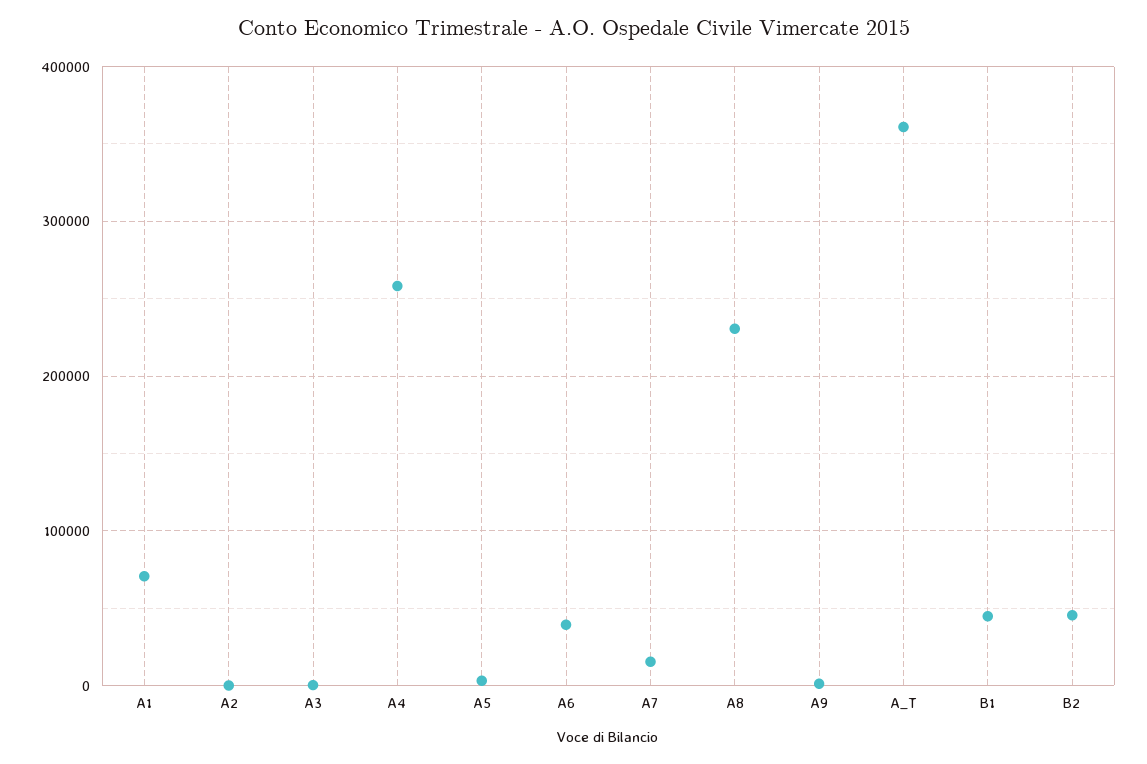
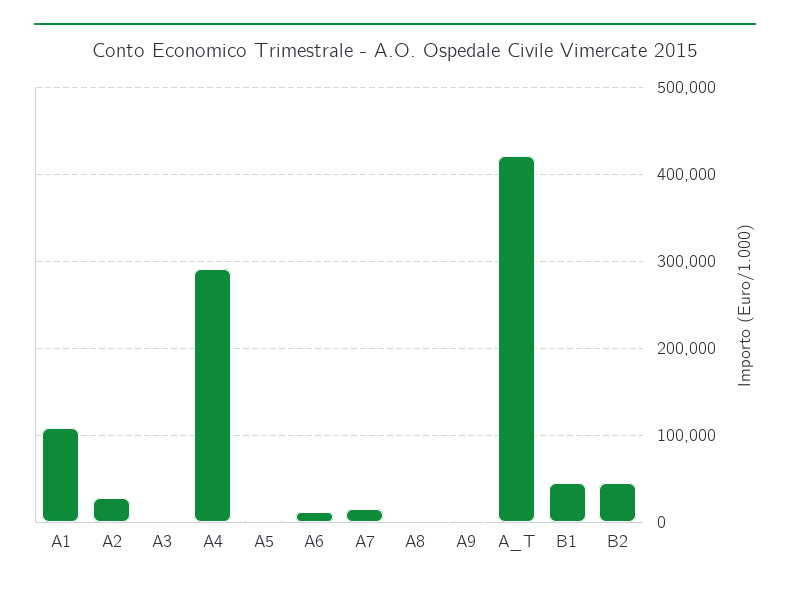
A1: 70000 -> 110000
A2: 0 -> 30000
A4: 260000 -> 290000
A6: 40000 -> 10000
A8: 230000 -> 0
A_T: 360000 -> 420000

